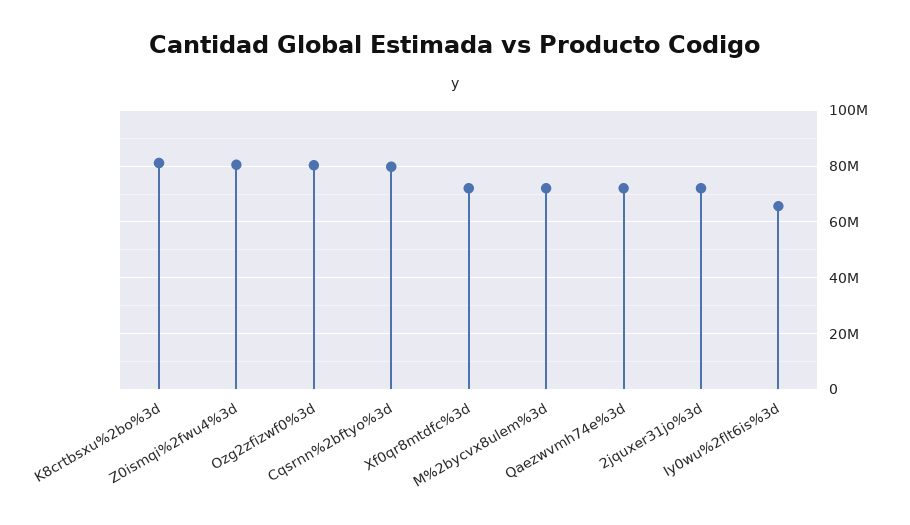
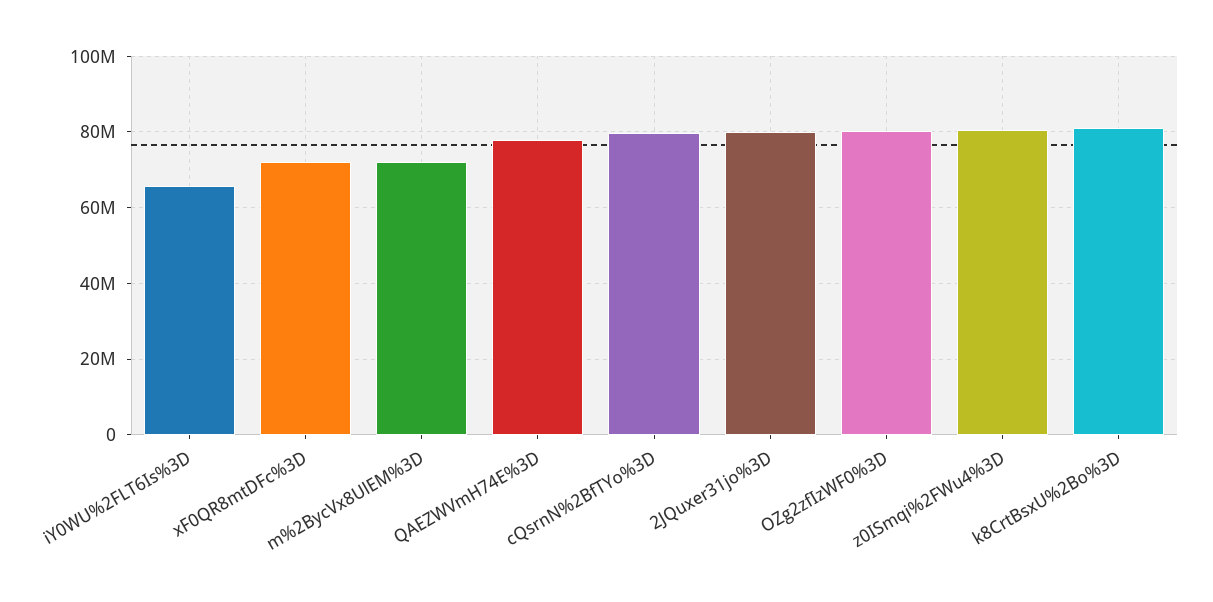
Qaezwvmh74e%3d: 72500000 -> 78000000
2jquxer31jo%3d: 72500000 -> 80000000

